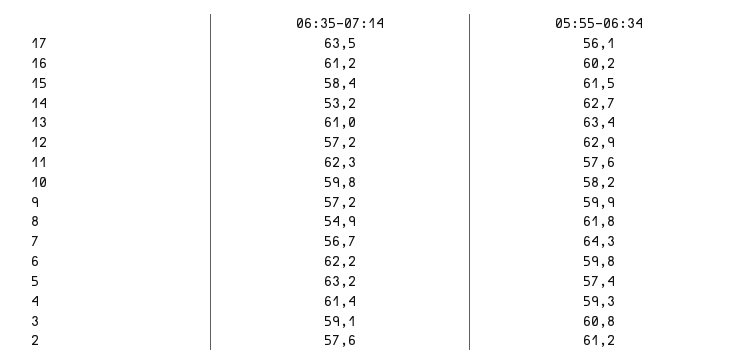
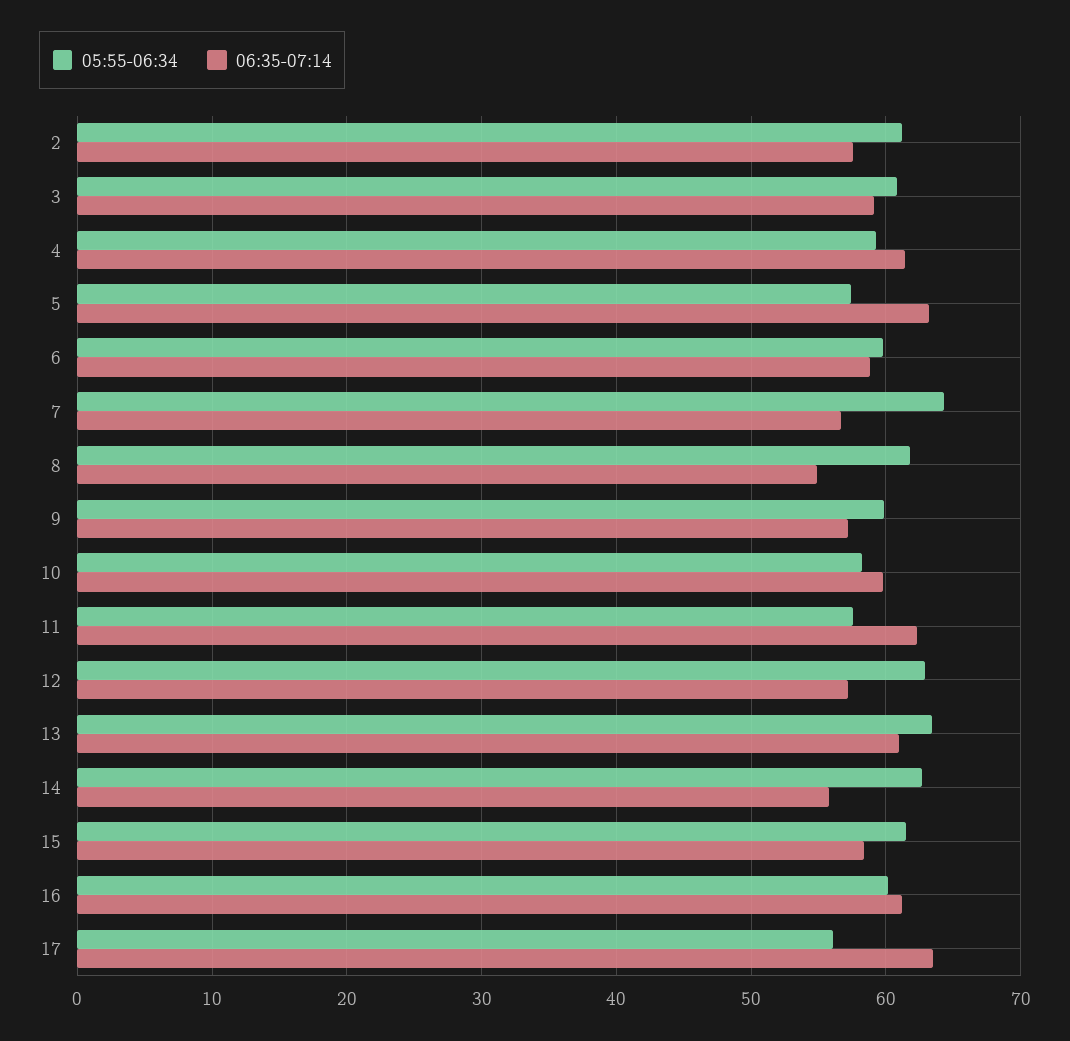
06:35-07:14, 14: 53.2 -> 56
06:35-07:14, 6: 62.2 -> 59

